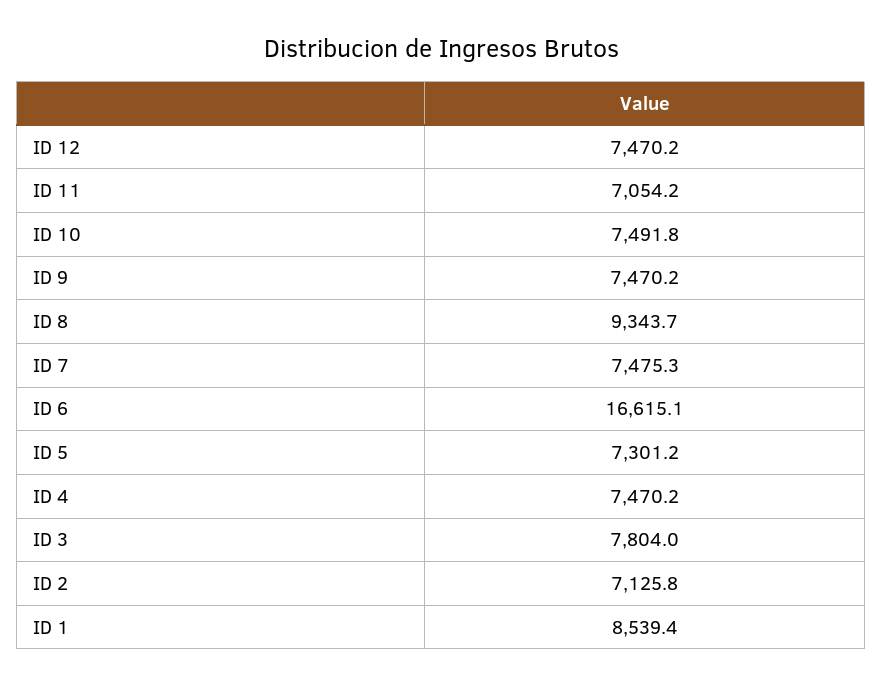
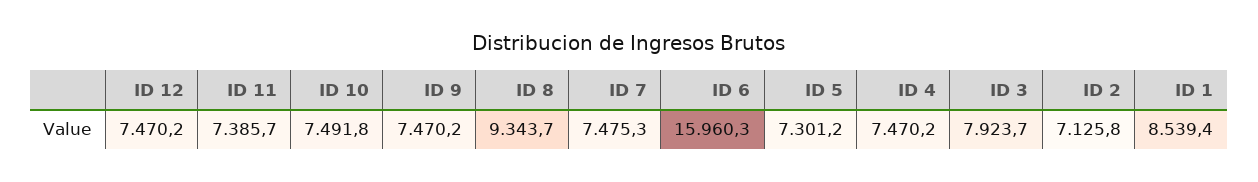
ID 11: 7054.2 -> 7385.7
ID 6: 16615.1 -> 15960.3
ID 3: 7804 -> 7923.7

